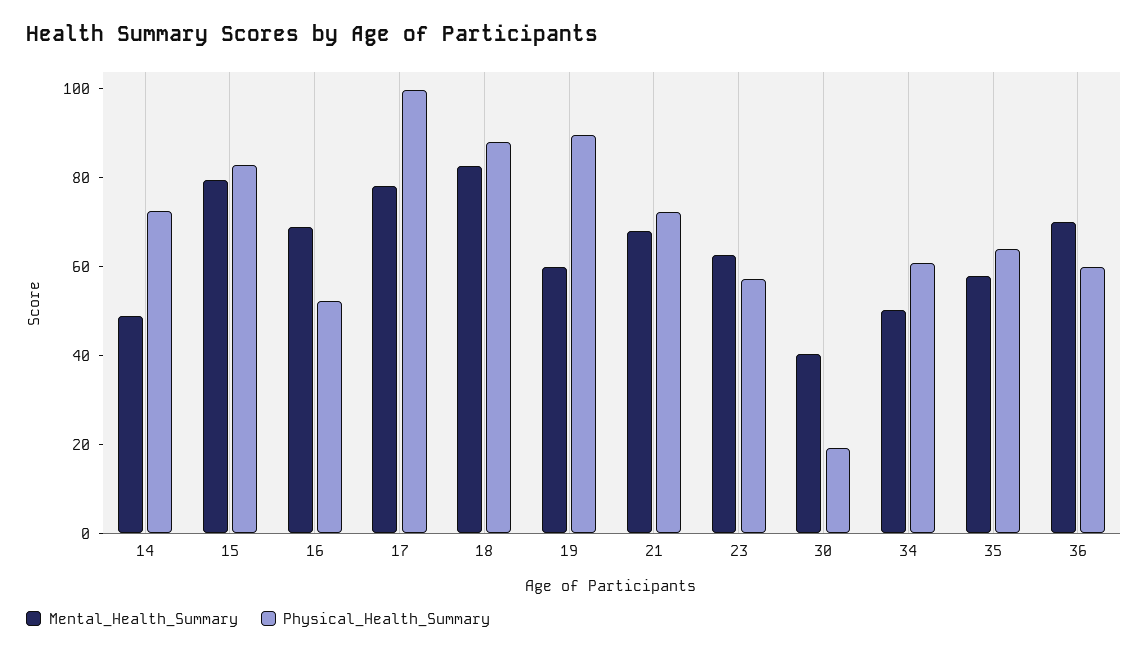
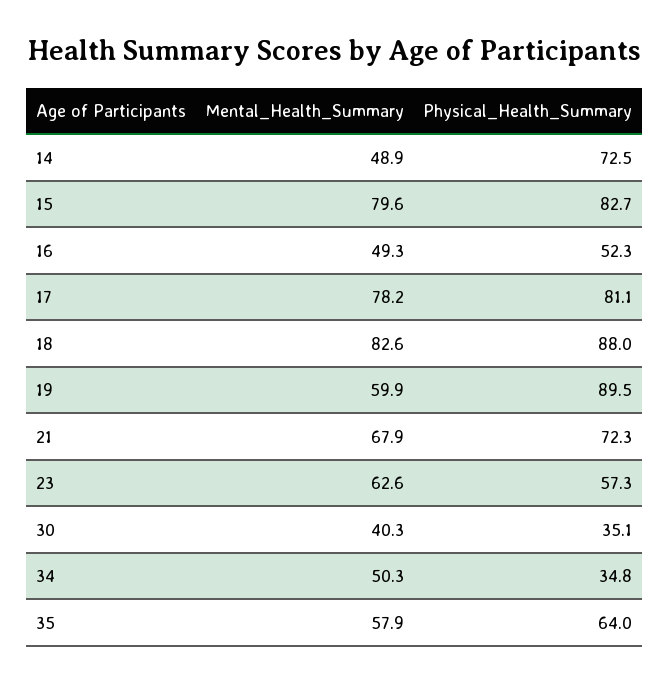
Mental_Health_Summary, 16: 70 -> 49.3
Physical_Health_Summary, 17: 100 -> 81.1
Physical_Health_Summary, 30: 20 -> 35.1
Physical_Health_Summary, 34: 60 -> 34.8
Mental_Health_Summary, 36: 70 -> none
Physical_Health_Summary, 36: 60 -> none

